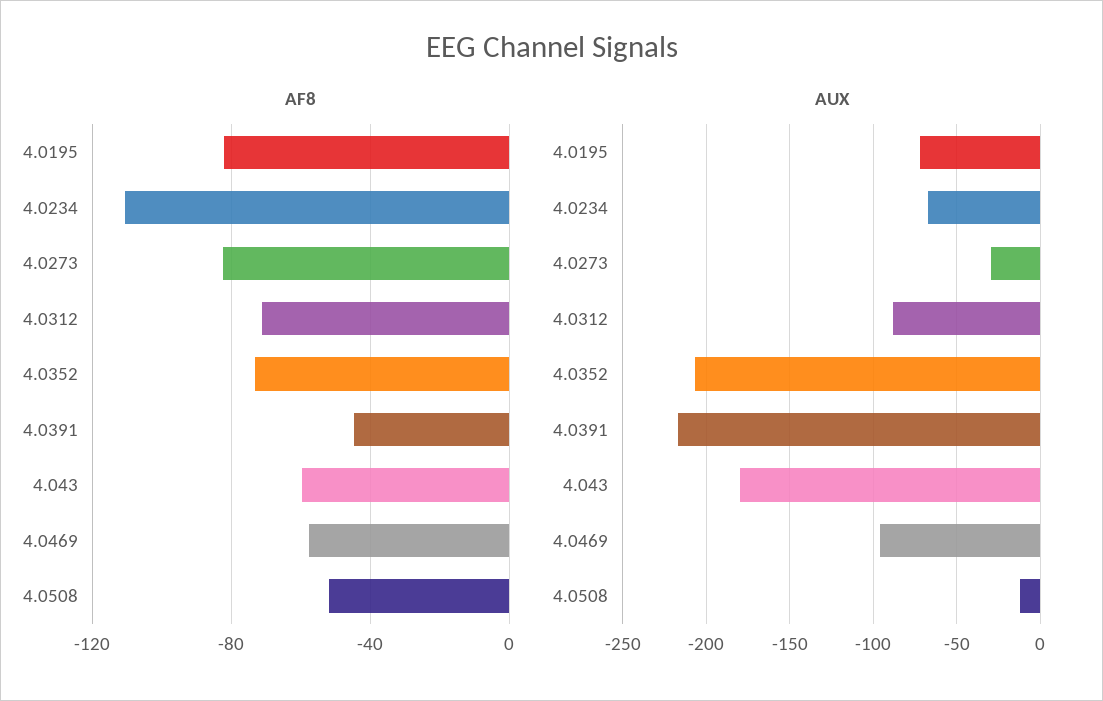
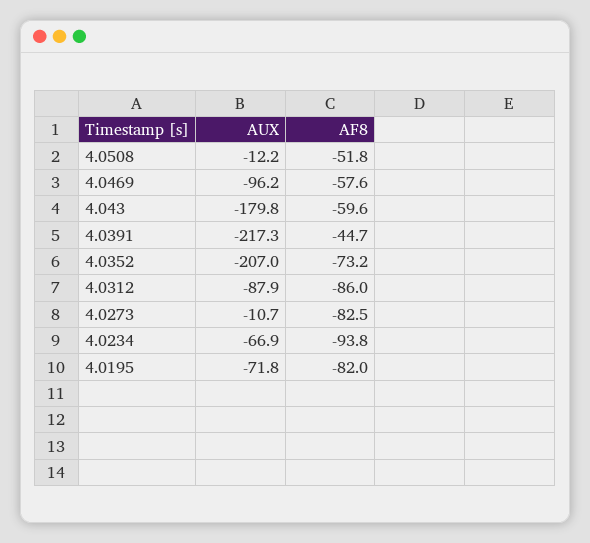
AF8, 4.0234: -110 -> -93.8
AF8, 4.0312: -70 -> -86
AUX, 4.0273: -30 -> -10.7

